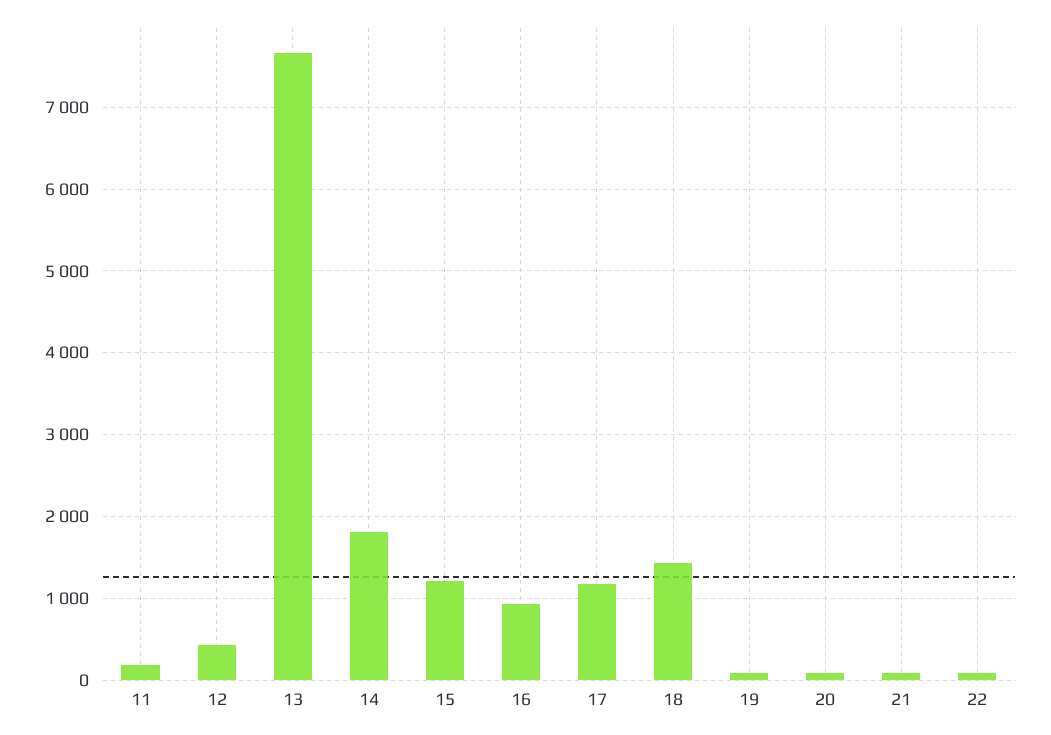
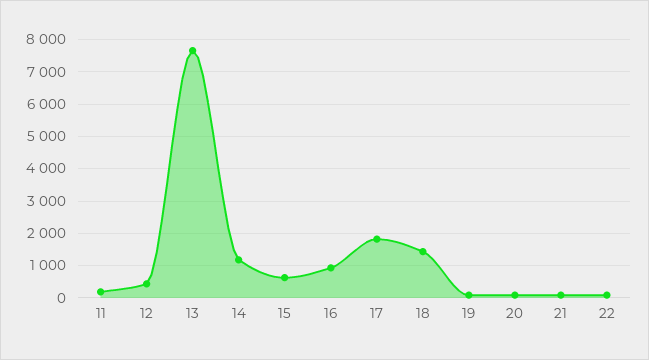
14: 1800 -> 1200
15: 1200 -> 600
17: 1200 -> 1800

